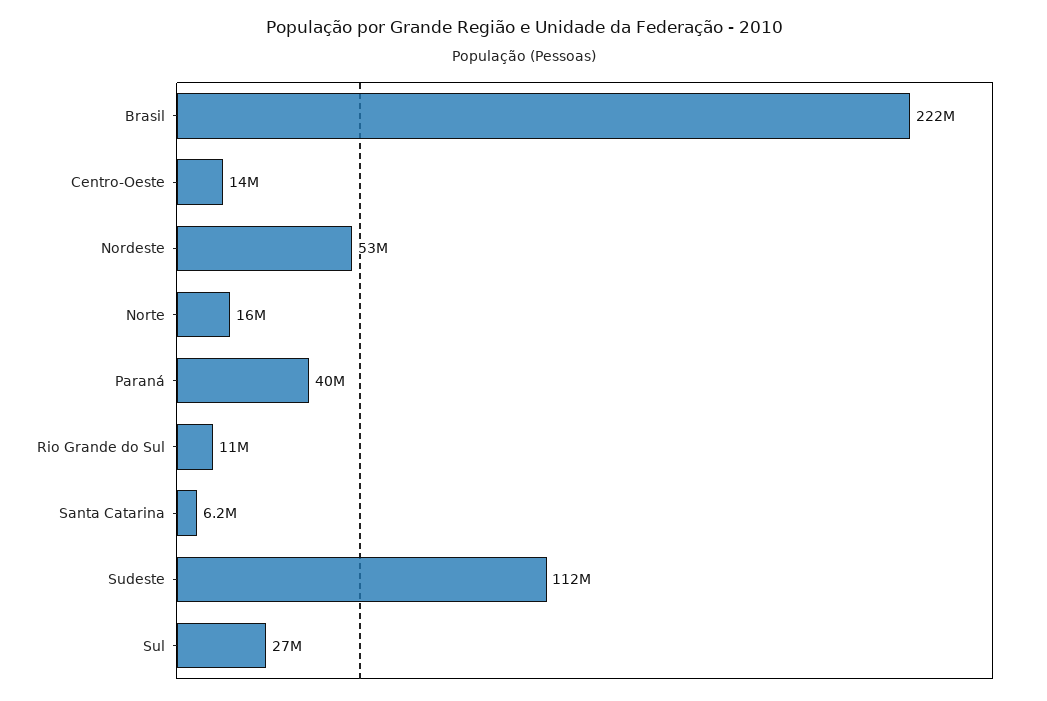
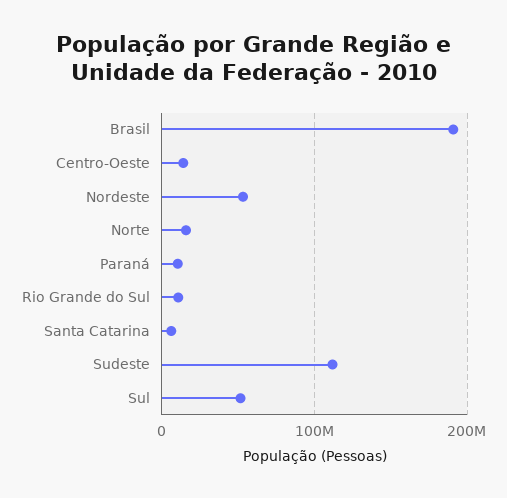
Brasil: 222000000 -> 190000000
Paraná: 40000000 -> 10000000
Sul: 27000000 -> 50000000

